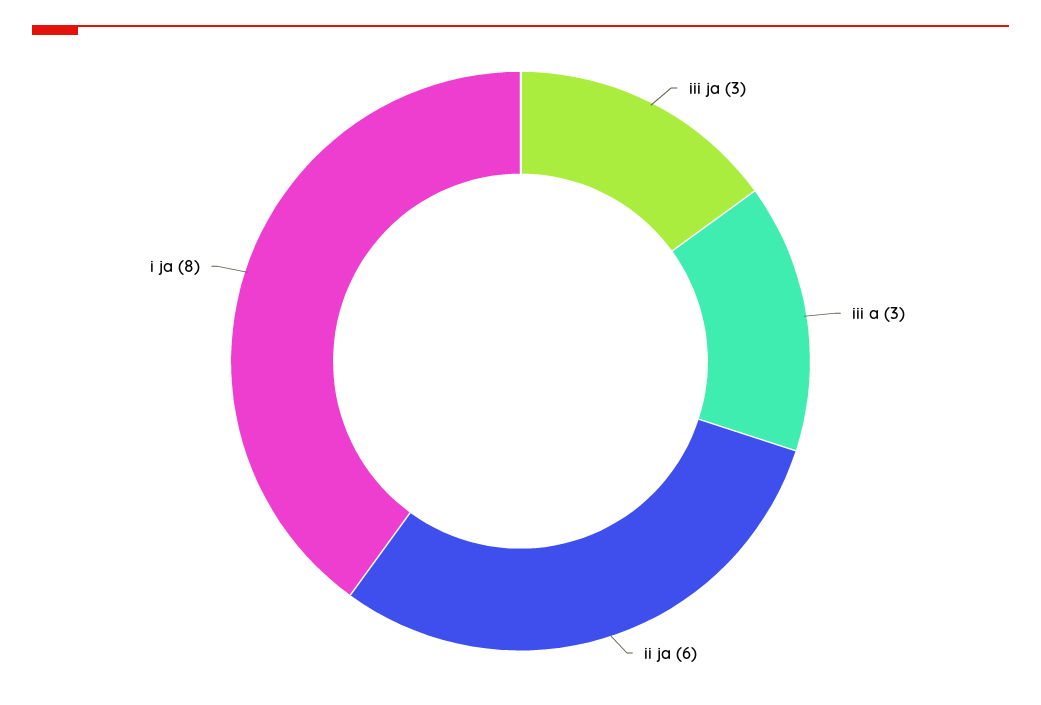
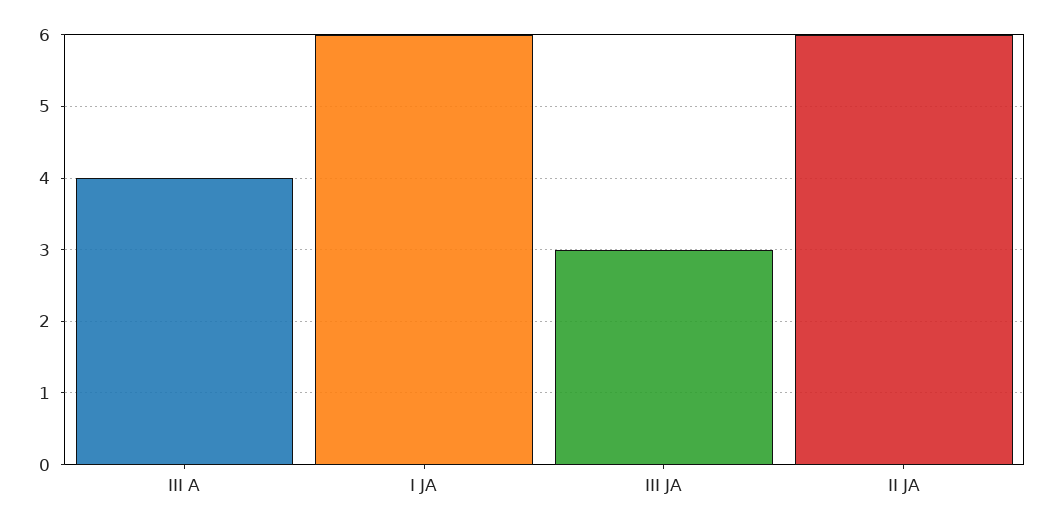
iii a: 3 -> 4
i ja: 8 -> 6

